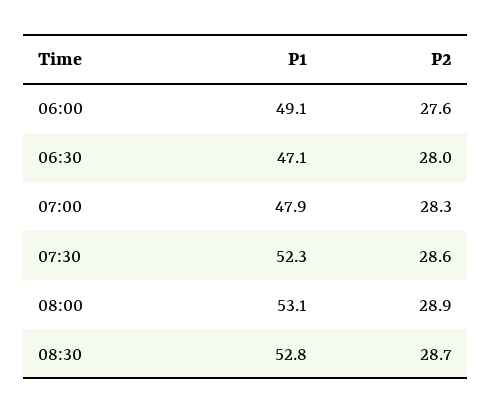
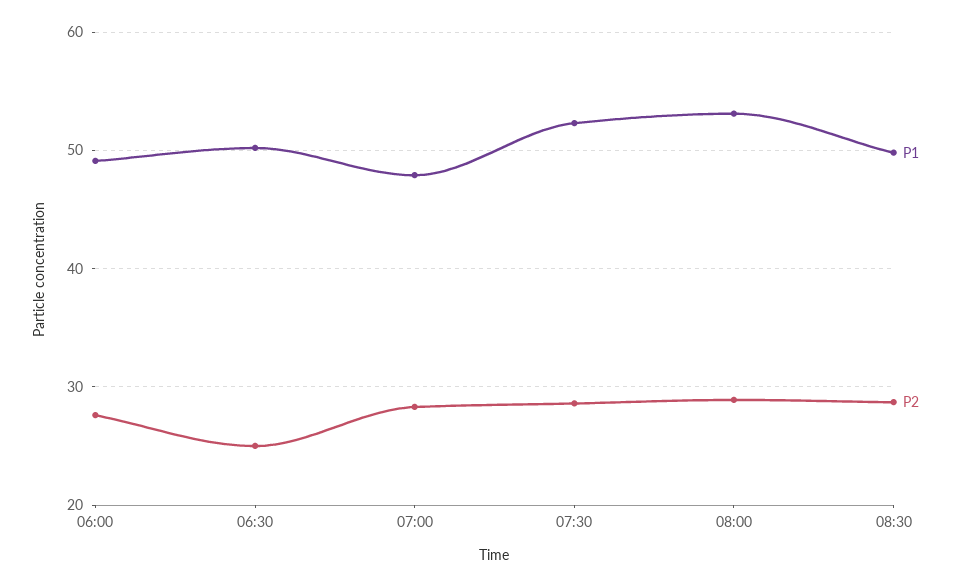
P1, 06:30: 47.1 -> 50
P2, 06:30: 28 -> 25
P1, 08:30: 52.8 -> 50

